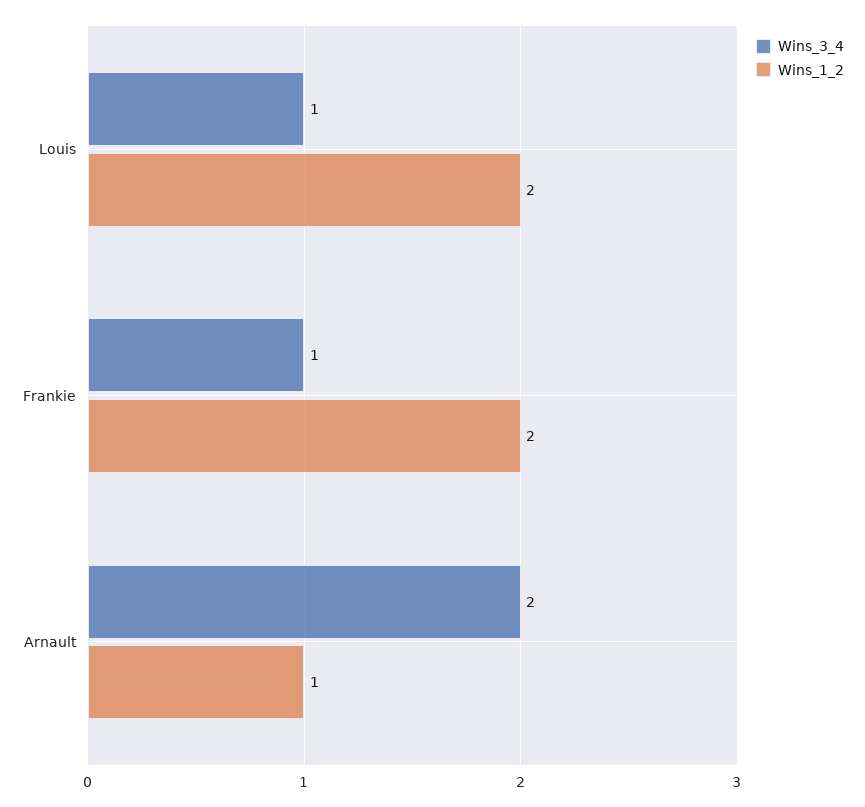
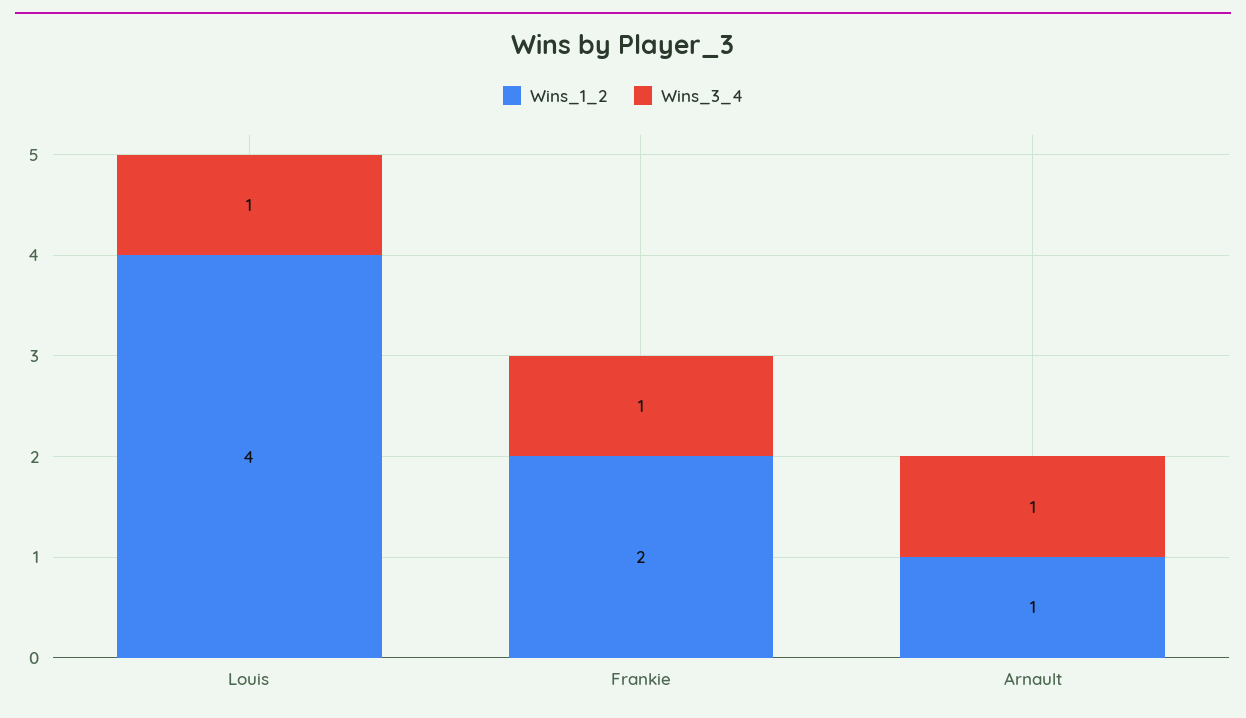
Wins_1_2, Louis: 2 -> 4
Wins_3_4, Arnault: 2 -> 1

